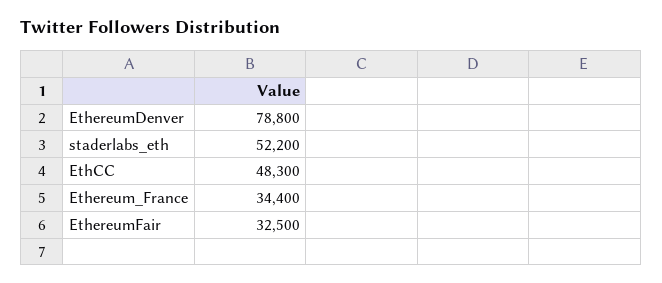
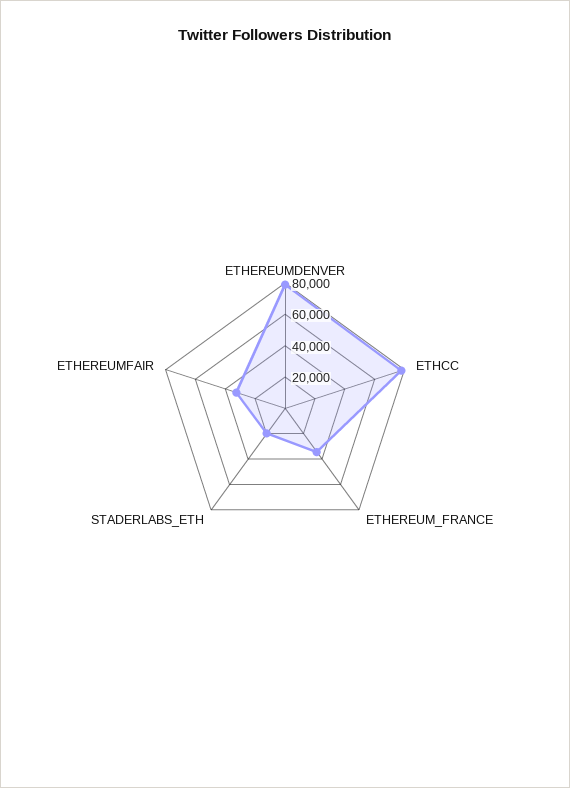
staderlabs_eth: 52200 -> 20000
EthCC: 48300 -> 80000

